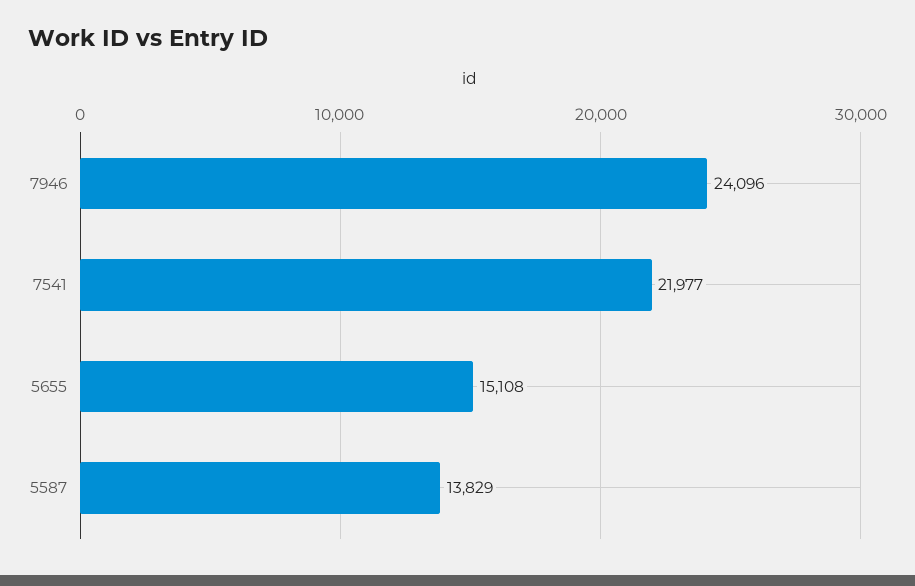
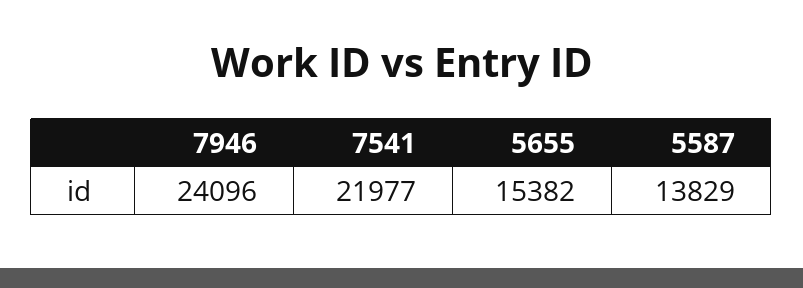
5655: 15108 -> 15382

